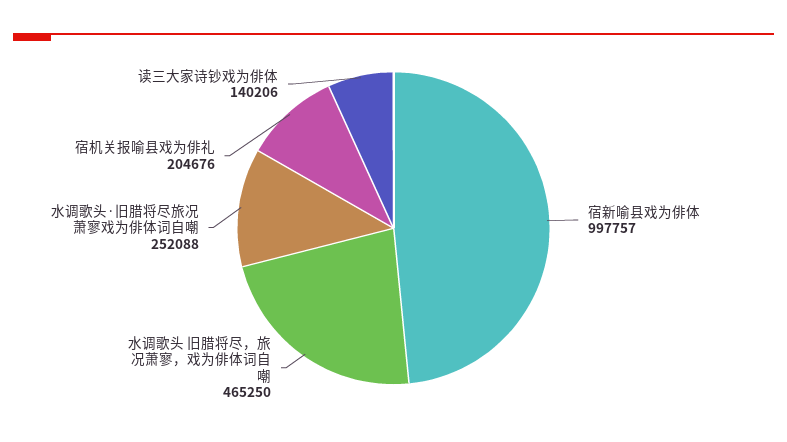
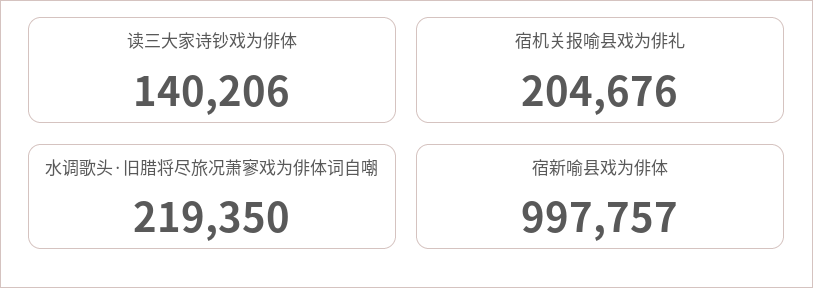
水调歌头 旧腊将尽，旅况萧寥，戏为俳体词自嘲: 465250 -> none
水调歌头·旧腊将尽旅况萧寥戏为俳体词自嘲: 252088 -> 219350

